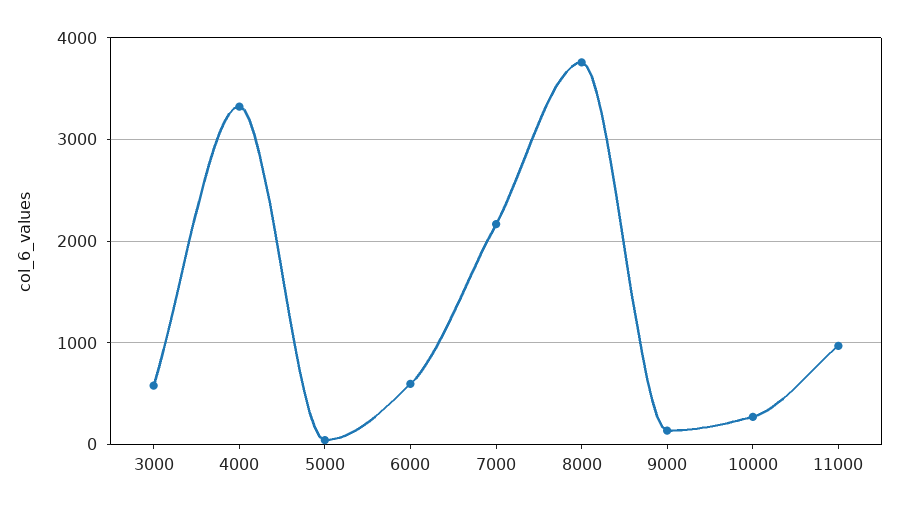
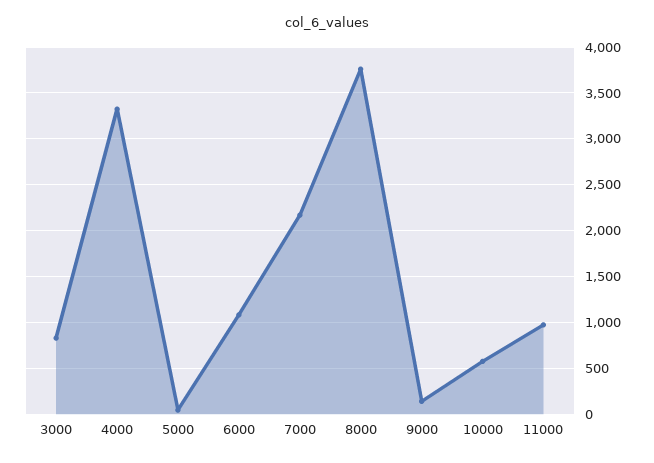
3000: 600 -> 800
6000: 600 -> 1100
10000: 300 -> 600

